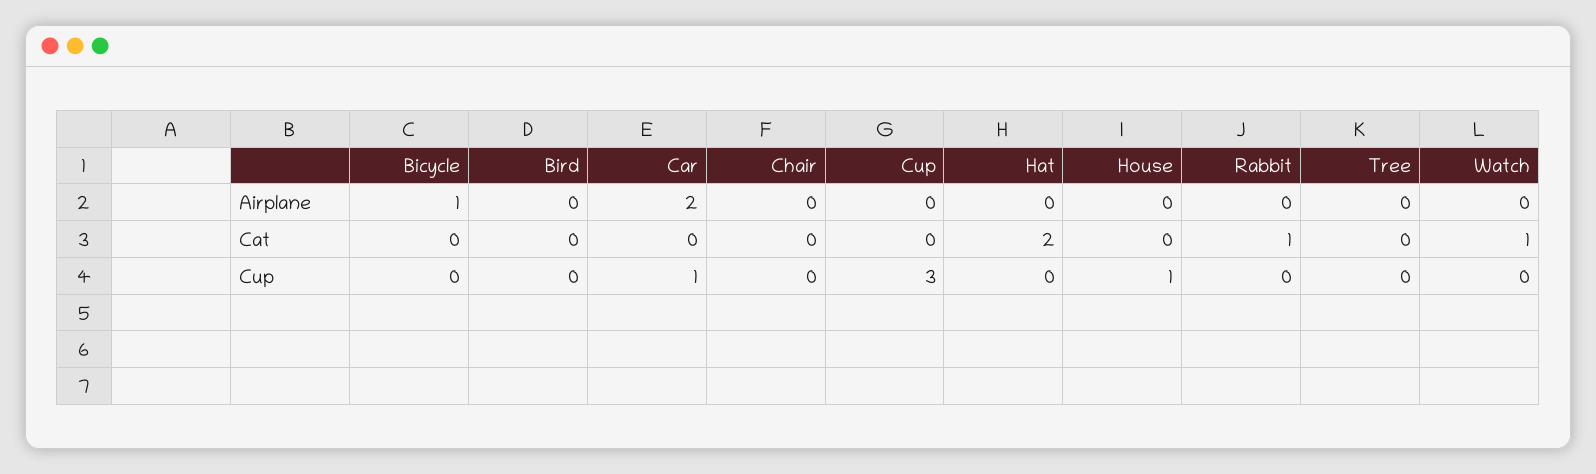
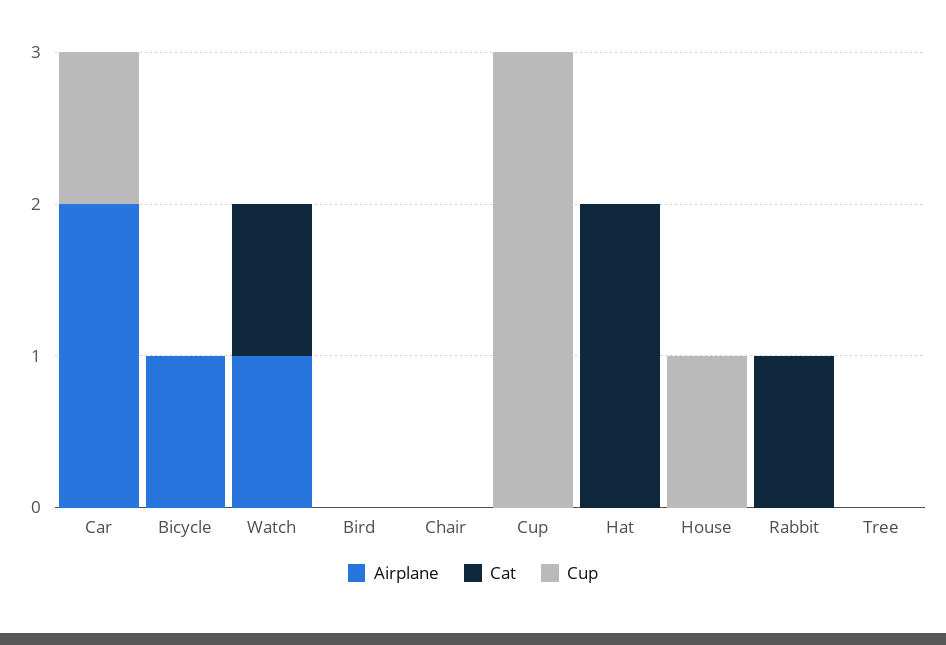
Airplane, Watch: 0 -> 1

